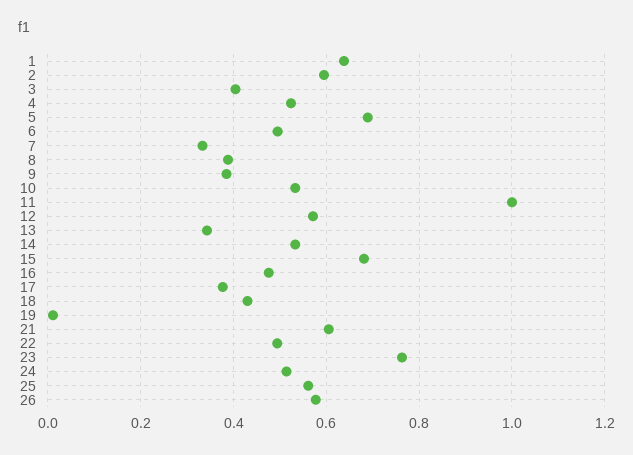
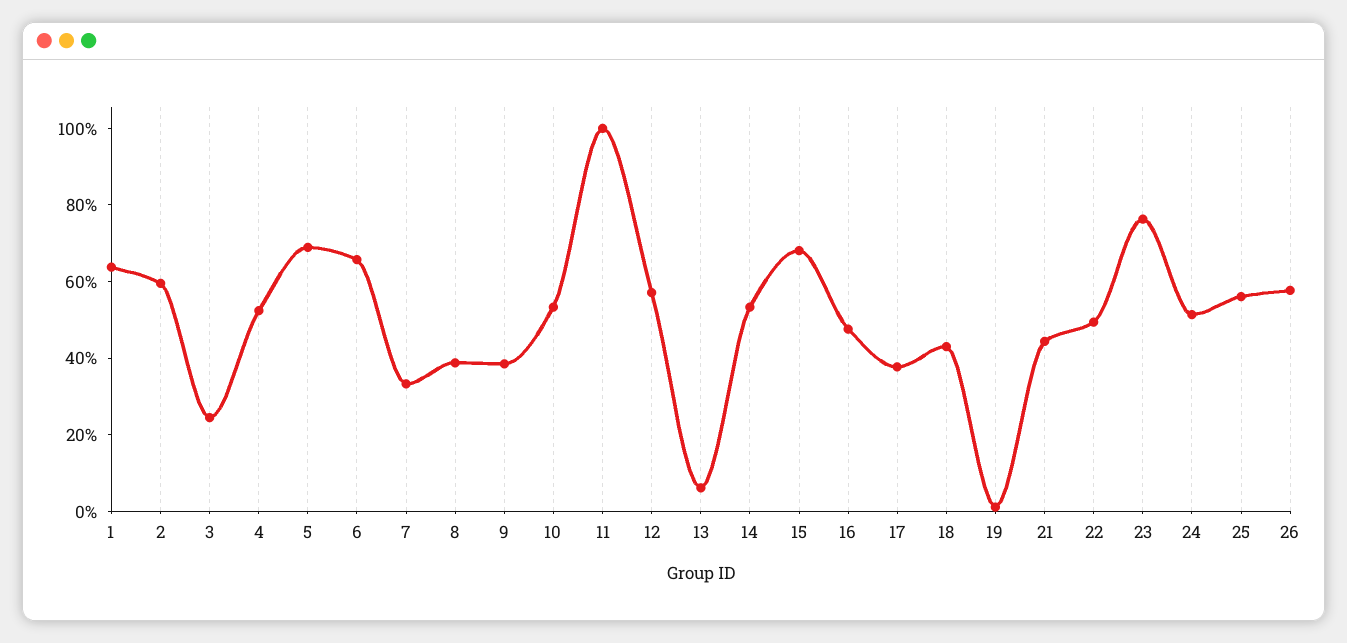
3: 0.4 -> 0.25
6: 0.5 -> 0.65
13: 0.34 -> 0.05
21: 0.6 -> 0.45

